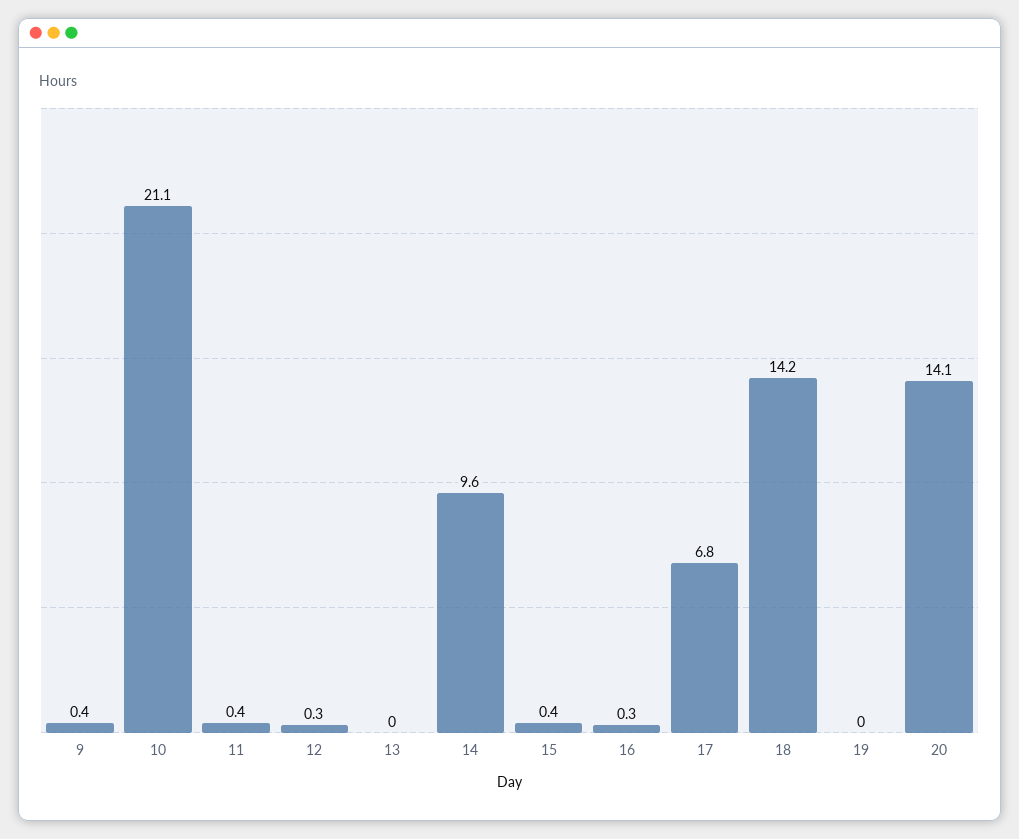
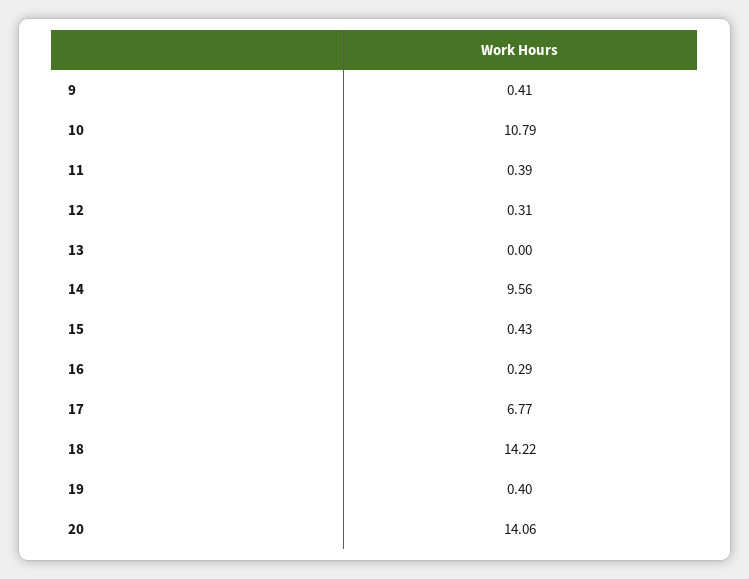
10: 21.1 -> 10.79
19: 0 -> 0.4

